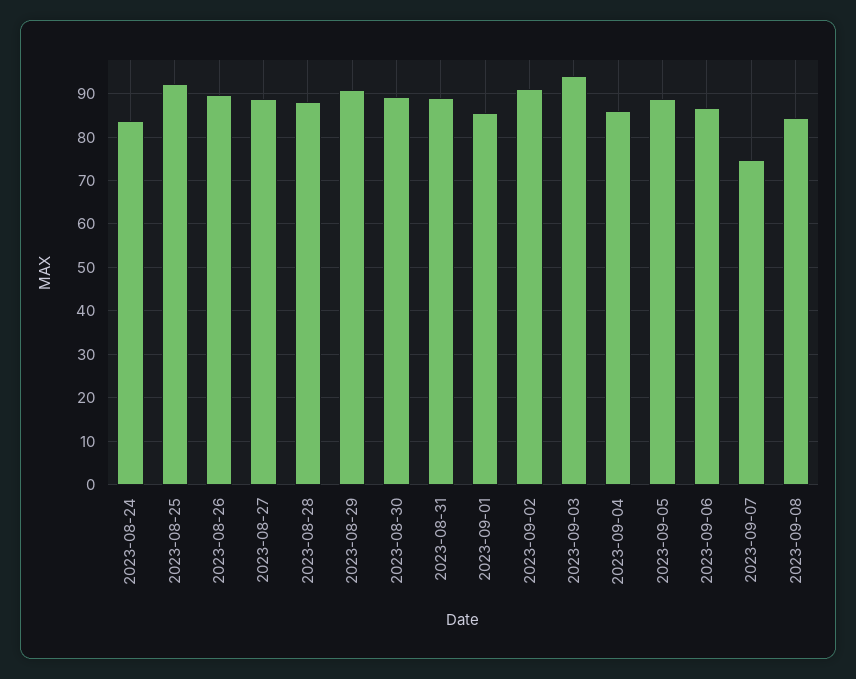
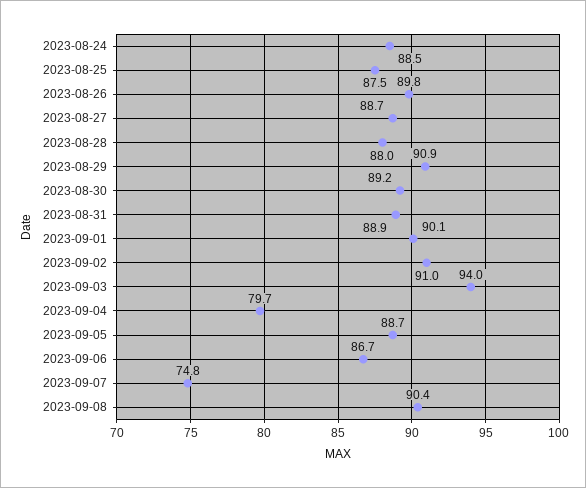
2023-08-24: 84 -> 88.5
2023-08-25: 92 -> 87.5
2023-09-01: 86 -> 90.1
2023-09-04: 86 -> 79.7
2023-09-08: 84 -> 90.4

